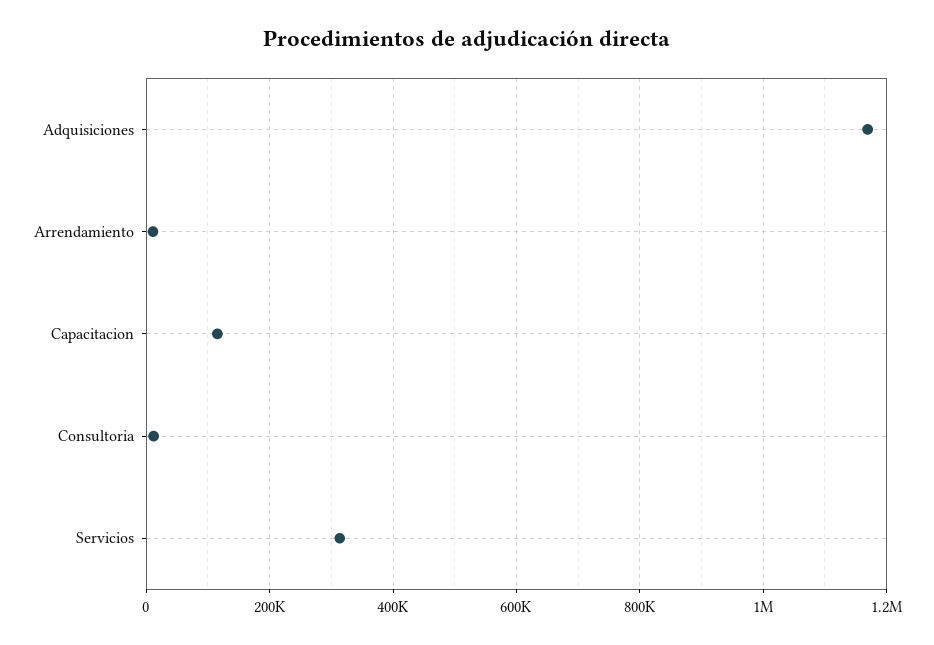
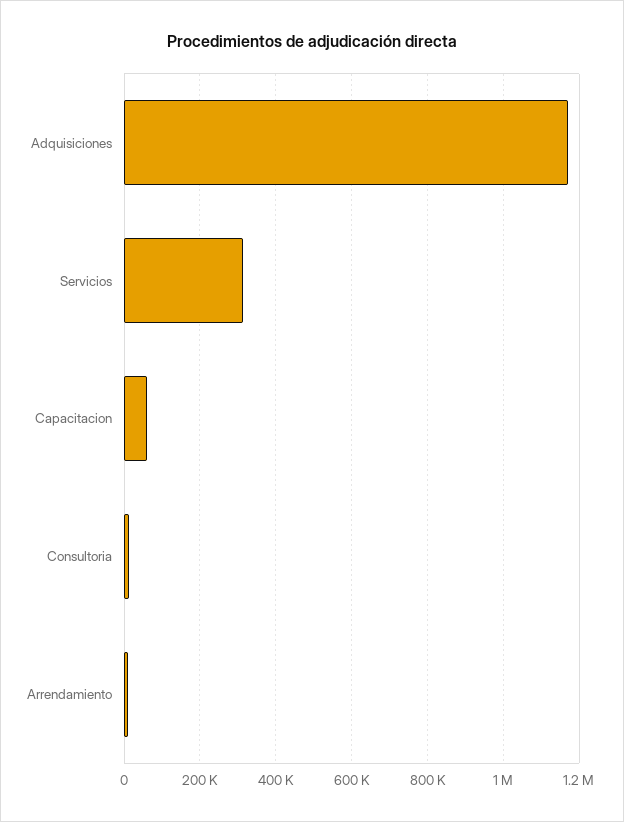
Capacitacion: 120000 -> 60000

